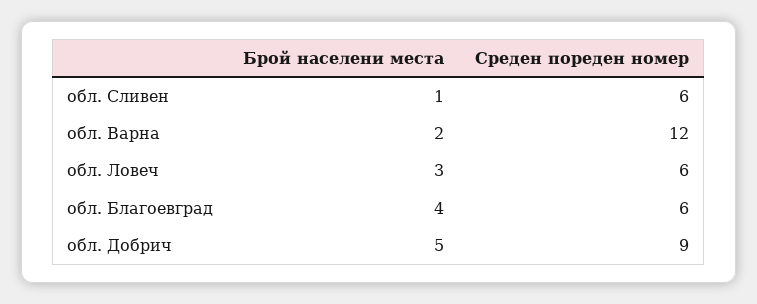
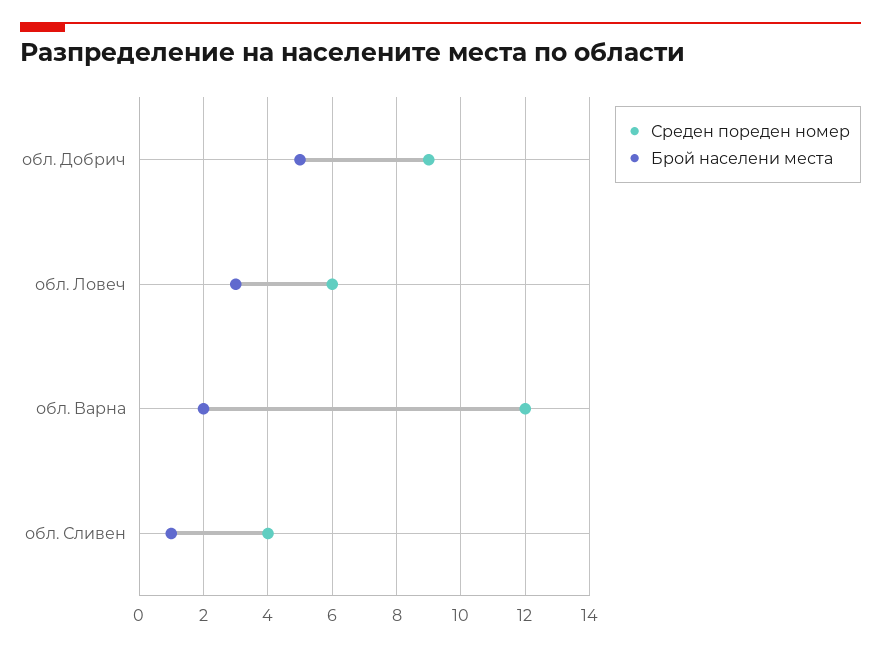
Среден пореден номер, обл. Сливен: 6 -> 4
Брой населени места, обл. Благоевград: 4 -> none
Среден пореден номер, обл. Благоевград: 6 -> none

